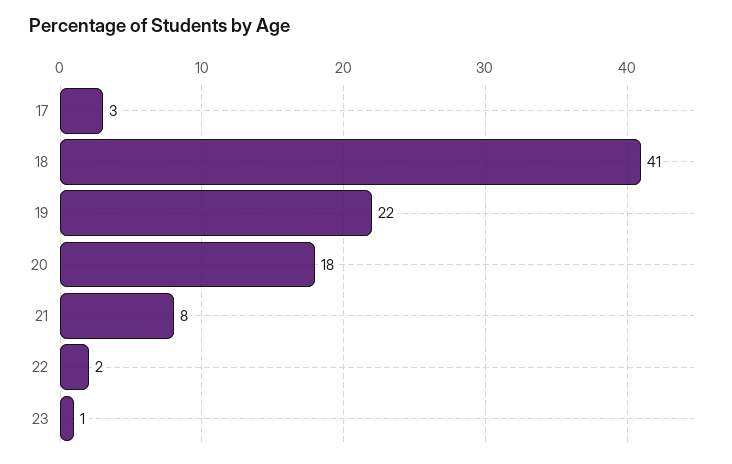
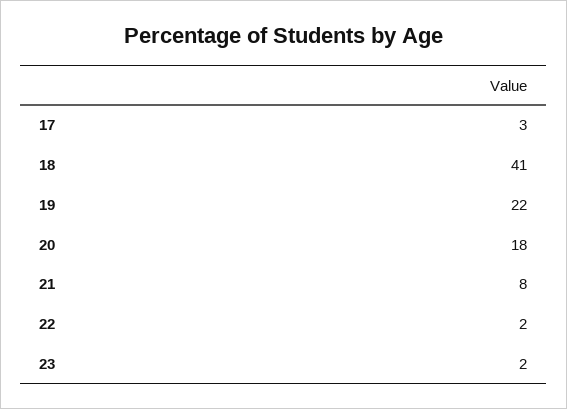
23: 1 -> 2

